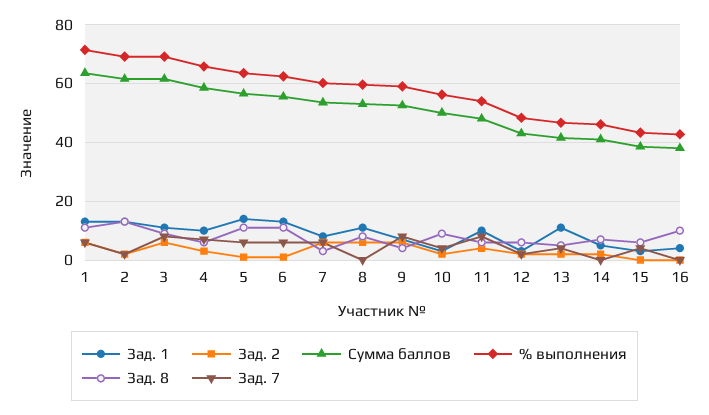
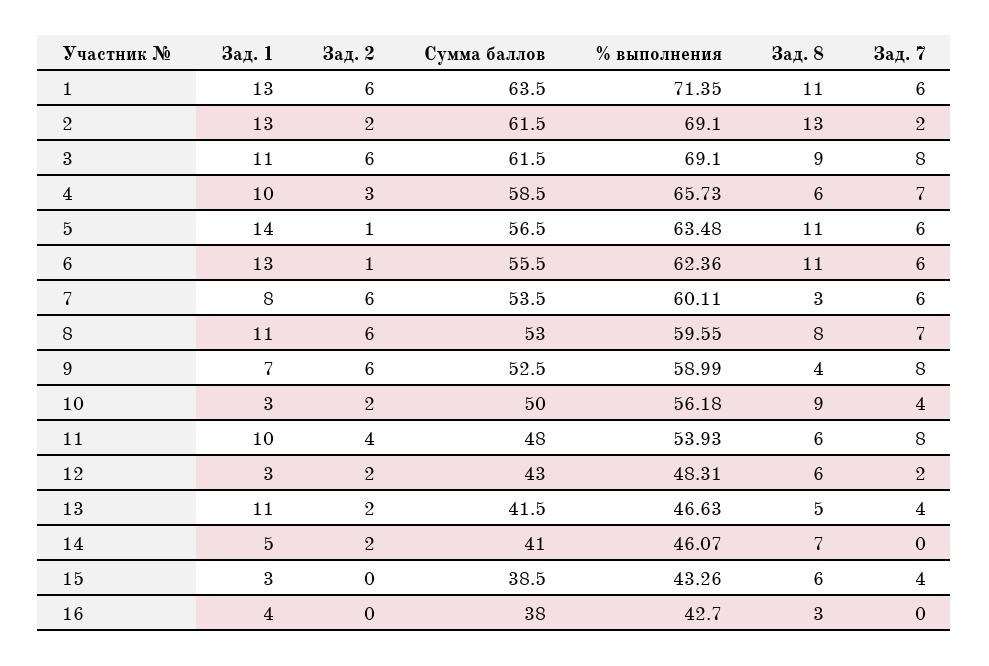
Зад. 7, 8: 0 -> 7
Зад. 8, 16: 10 -> 3

